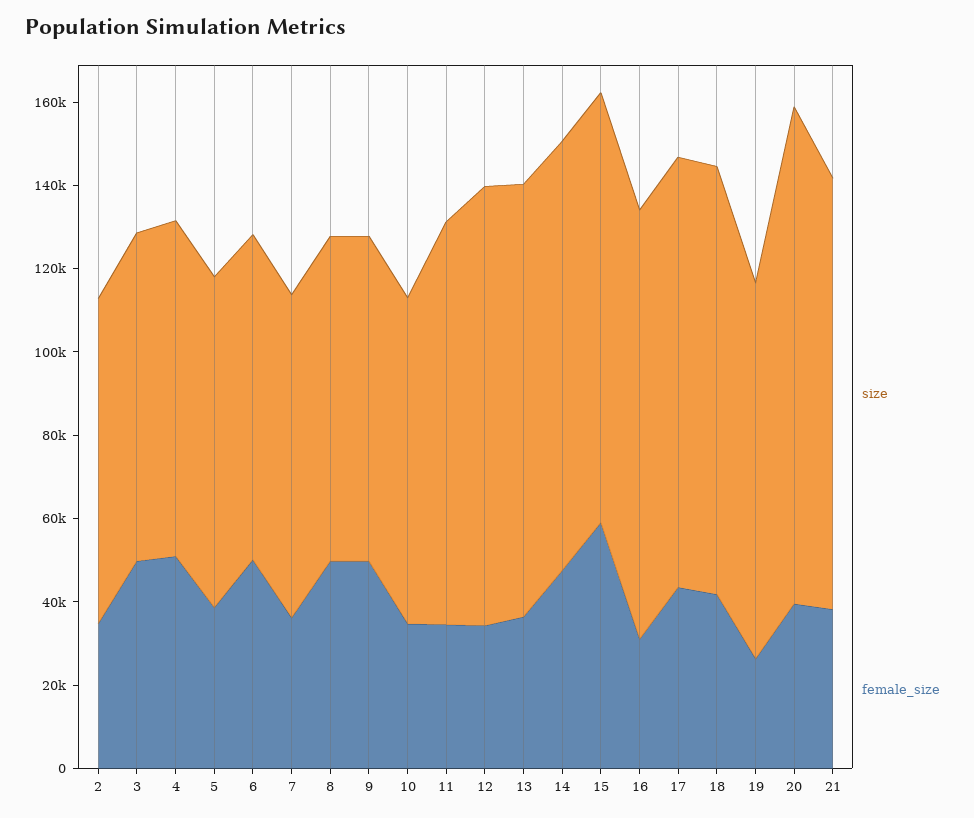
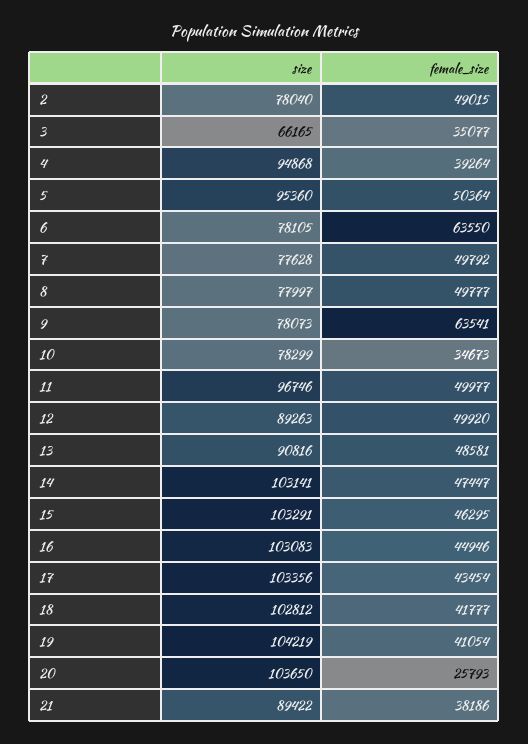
female_size, 2: 35000 -> 49015
size, 3: 80000 -> 66165
female_size, 3: 50000 -> 35077
size, 4: 80000 -> 94868
female_size, 4: 50000 -> 39264
size, 5: 80000 -> 95360
female_size, 5: 40000 -> 50364
female_size, 6: 50000 -> 63550
female_size, 7: 35000 -> 49792
female_size, 9: 50000 -> 63541
female_size, 11: 35000 -> 49977
size, 12: 105000 -> 89263
female_size, 12: 35000 -> 49920
size, 13: 105000 -> 90816
female_size, 13: 35000 -> 48581
female_size, 15: 60000 -> 46295
female_size, 16: 30000 -> 44946
size, 19: 90000 -> 104219
female_size, 19: 25000 -> 41054
size, 20: 120000 -> 103650
female_size, 20: 40000 -> 25793
size, 21: 105000 -> 89422

